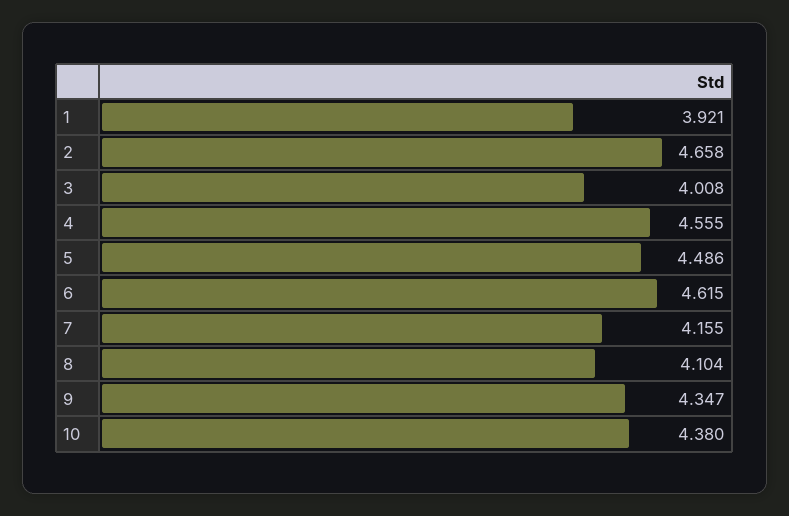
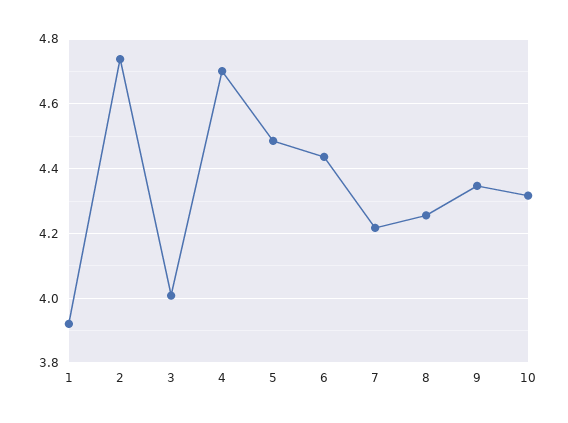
2: 4.658 -> 4.74
4: 4.555 -> 4.7
6: 4.615 -> 4.44
7: 4.155 -> 4.22
8: 4.104 -> 4.26
10: 4.38 -> 4.32

